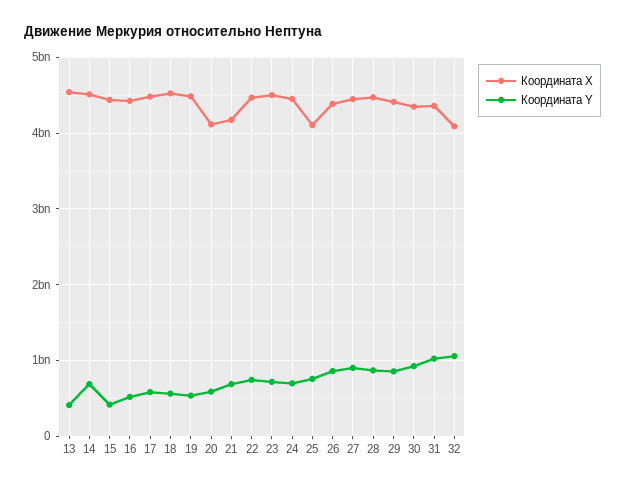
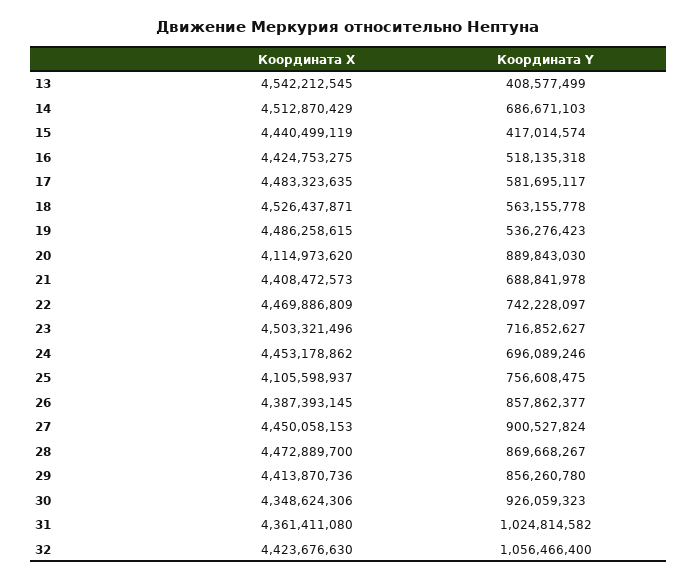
Координата Y, 20: 600000000 -> 889843030
Координата X, 21: 4200000000 -> 4408472573
Координата X, 32: 4100000000 -> 4423676630

